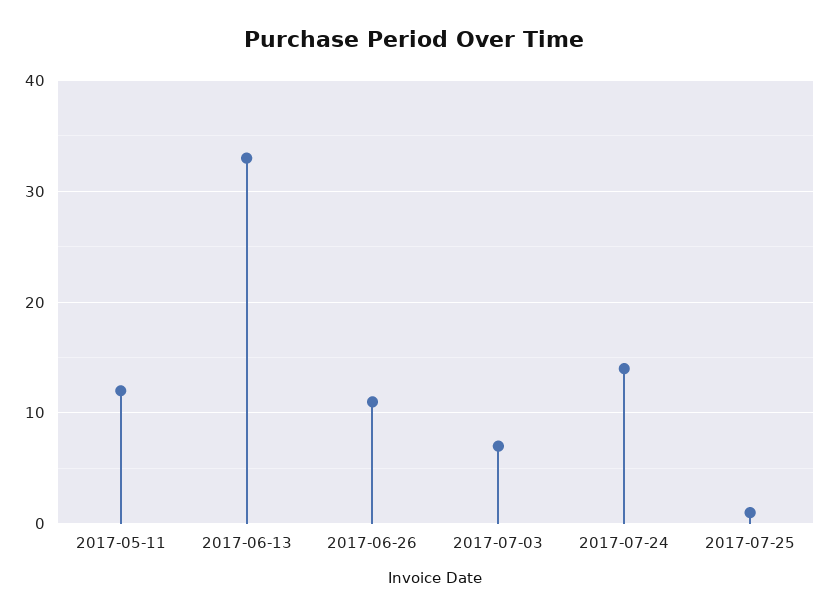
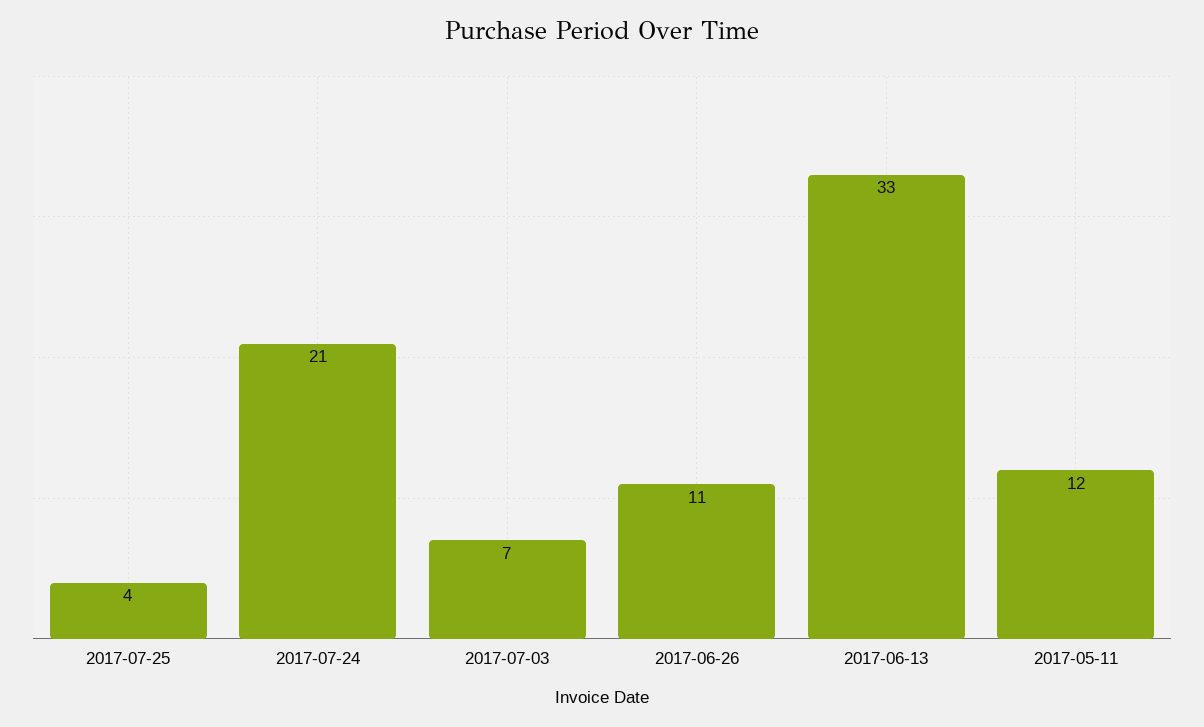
2017-07-24: 14 -> 21
2017-07-25: 1 -> 4

